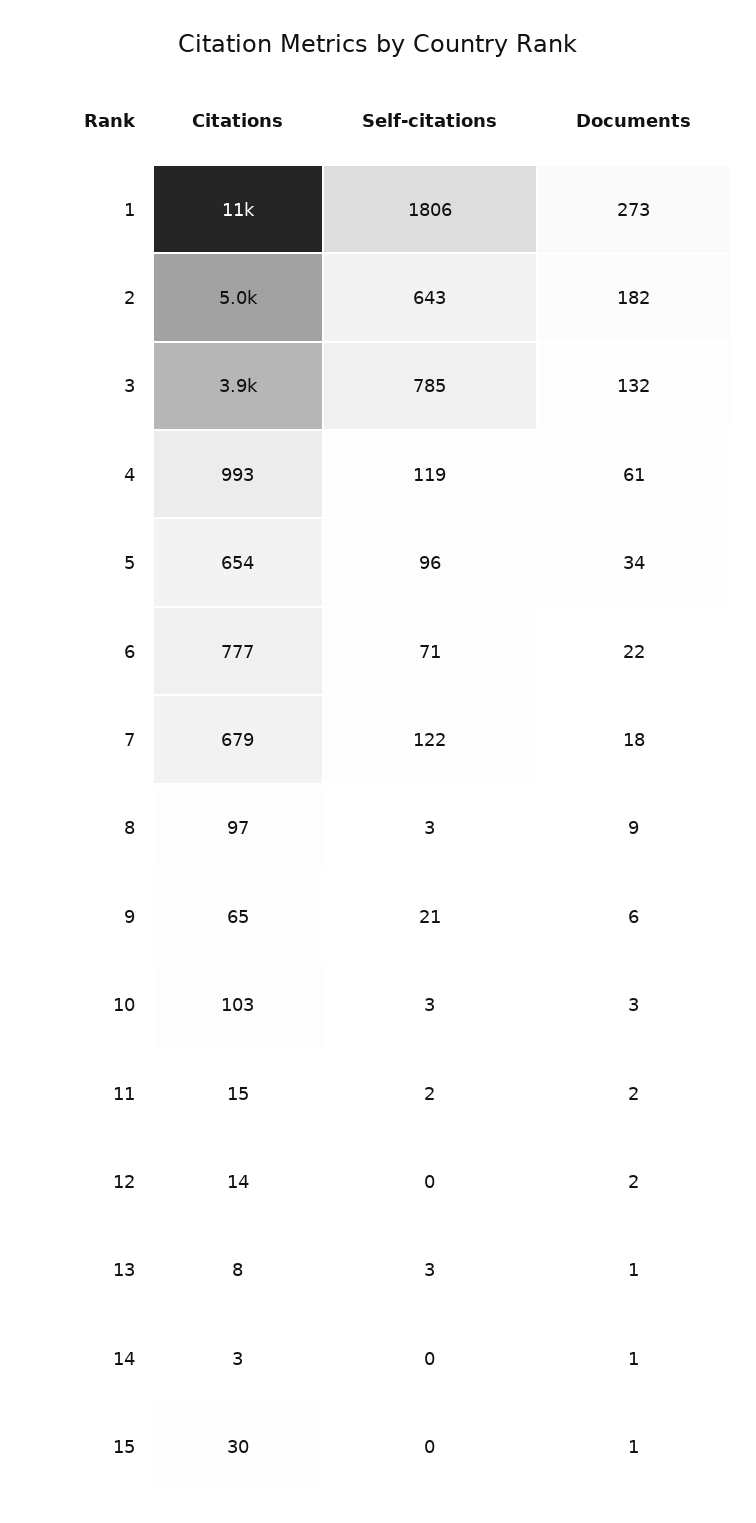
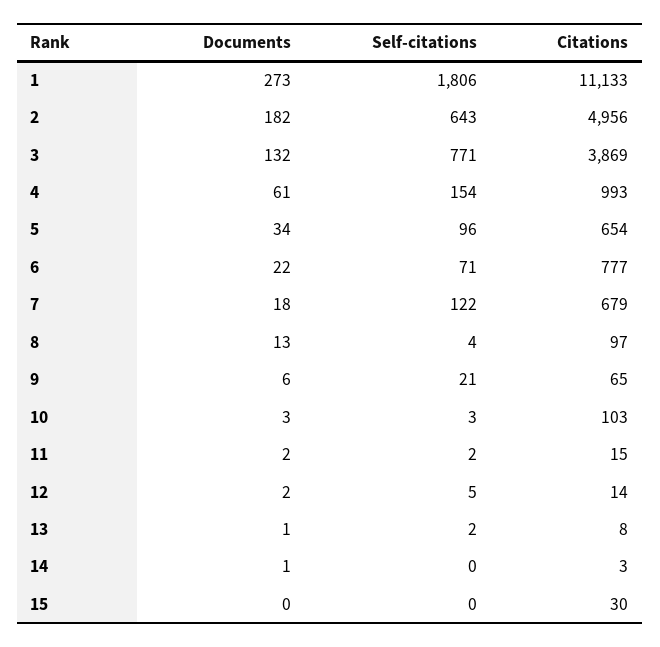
Self-citations, 3: 785 -> 771
Self-citations, 4: 119 -> 154
Self-citations, 8: 3 -> 4
Documents, 8: 9 -> 13
Self-citations, 12: 0 -> 5
Self-citations, 13: 3 -> 2
Documents, 15: 1 -> 0

